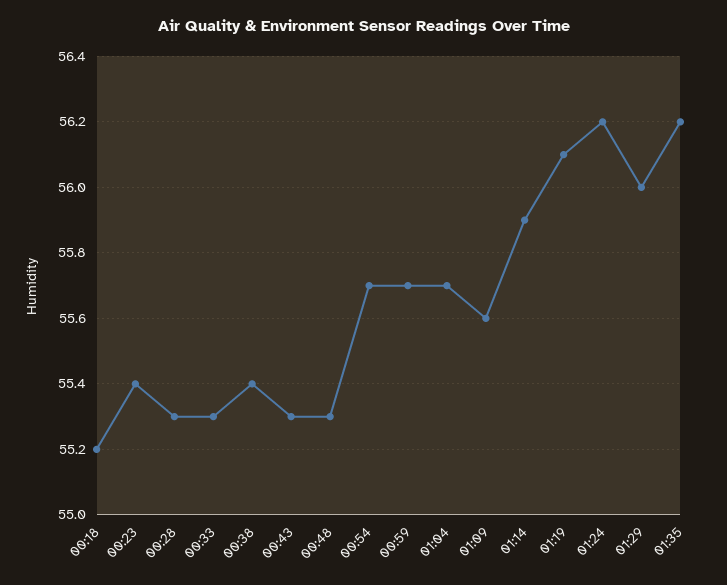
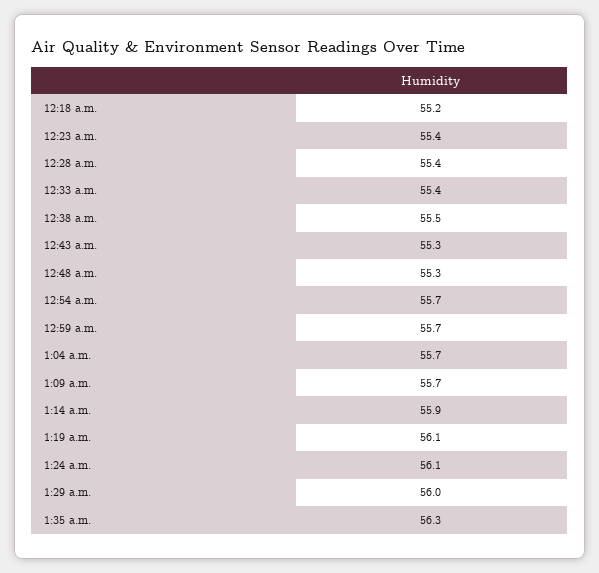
00:28: 55.3 -> 55.4
00:33: 55.3 -> 55.4
00:38: 55.4 -> 55.5
01:09: 55.6 -> 55.7
01:24: 56.2 -> 56.1
01:35: 56.2 -> 56.3

